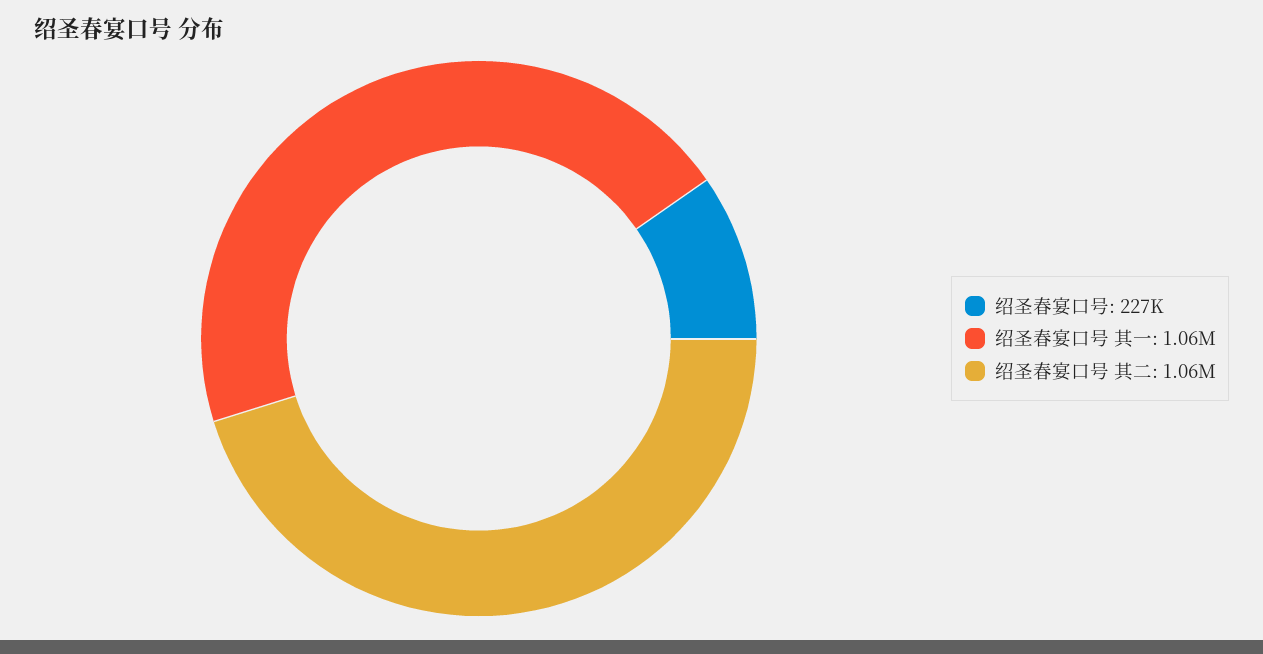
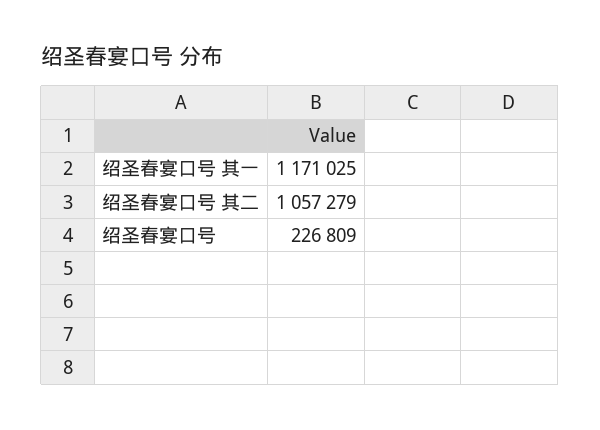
绍圣春宴口号 其一: 1060000 -> 1171025

